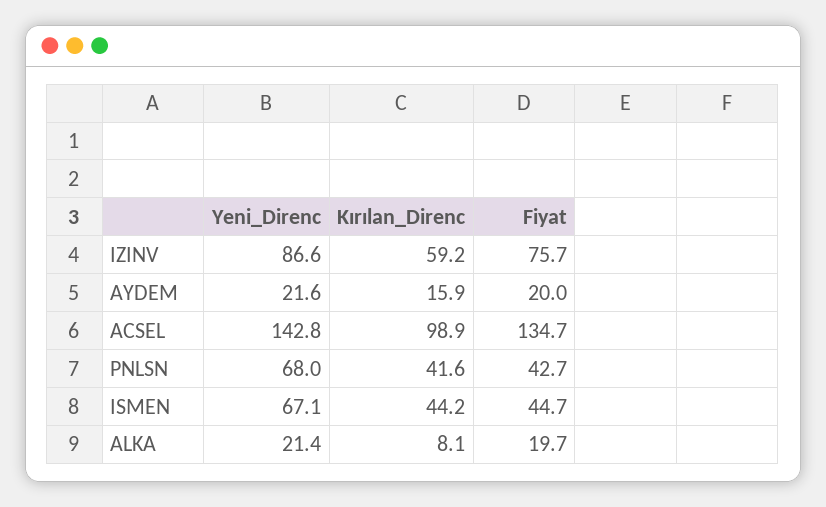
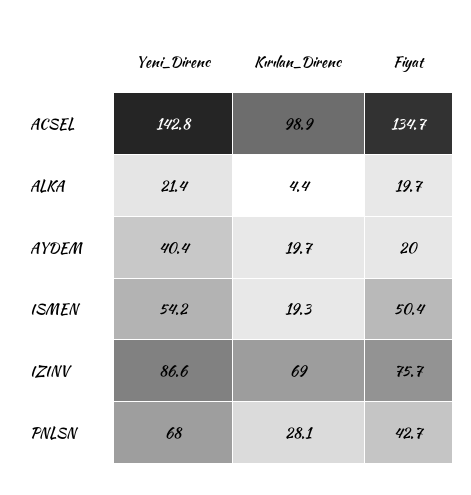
Kırılan_Direnc, IZINV: 59.2 -> 69
Yeni_Direnc, AYDEM: 21.6 -> 40.4
Kırılan_Direnc, AYDEM: 15.9 -> 19.7
Kırılan_Direnc, PNLSN: 41.6 -> 28.1
Yeni_Direnc, ISMEN: 67.1 -> 54.2
Kırılan_Direnc, ISMEN: 44.2 -> 19.3
Fiyat, ISMEN: 44.7 -> 50.4
Kırılan_Direnc, ALKA: 8.1 -> 4.4

